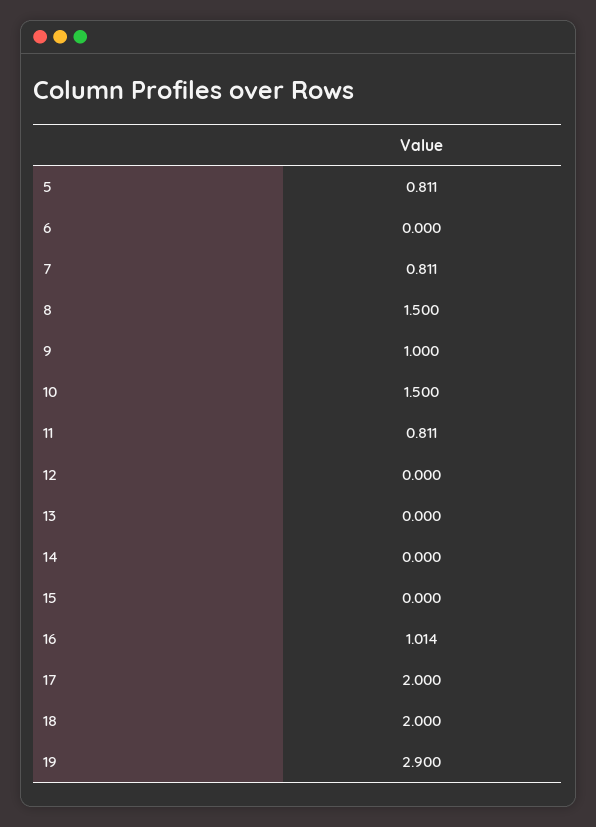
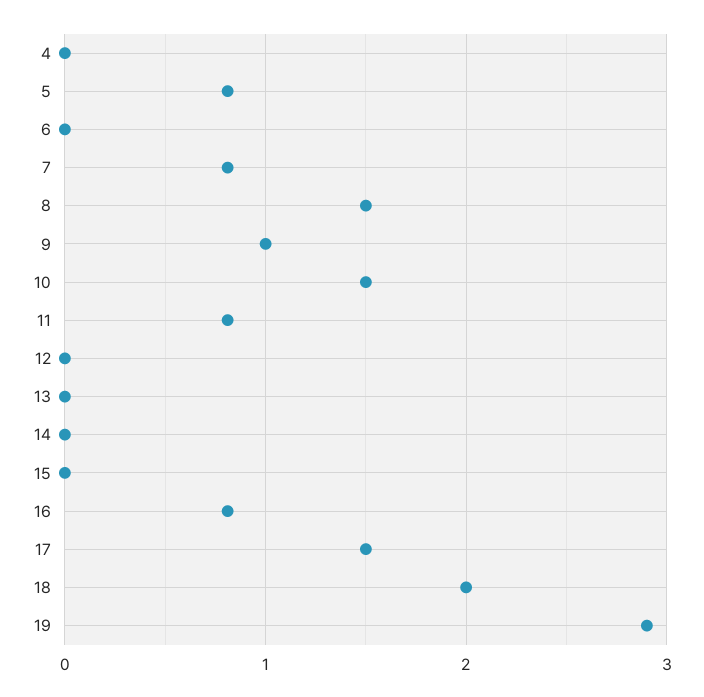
16: 1.014 -> 0.8
17: 2 -> 1.5
4: none -> 0

